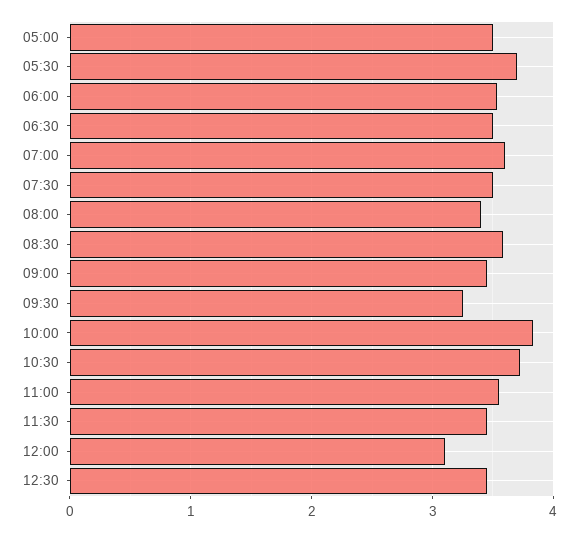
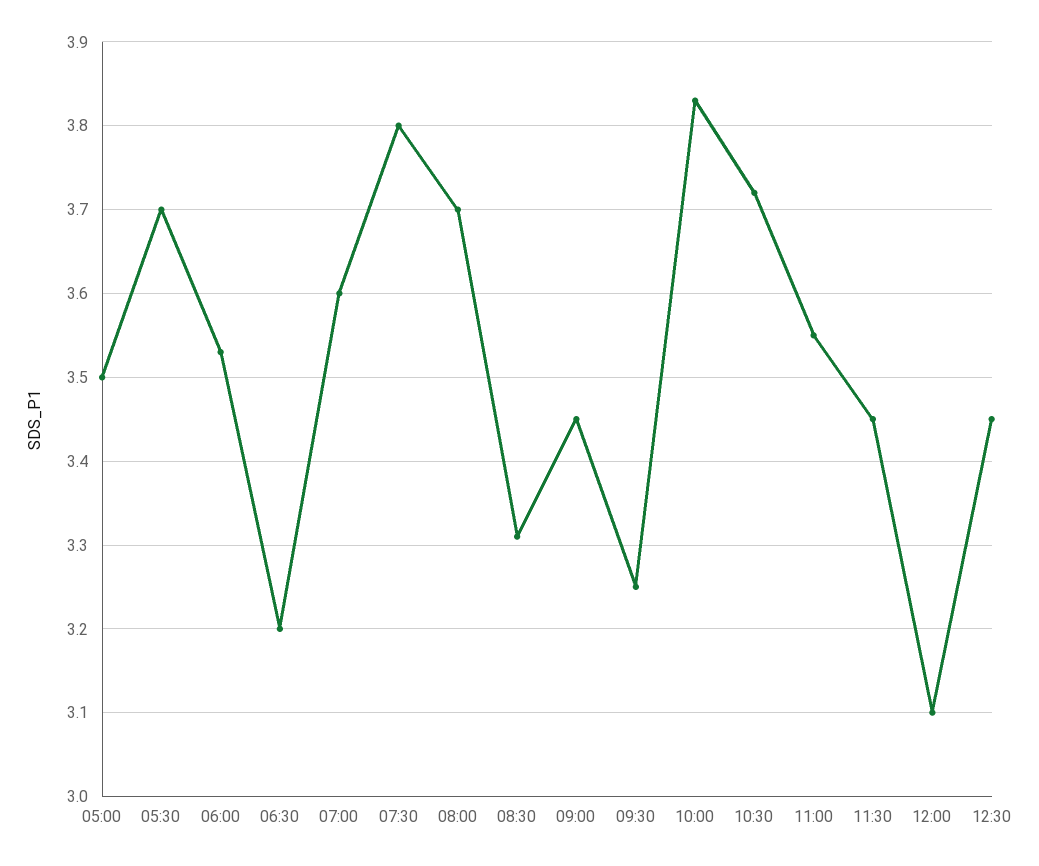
06:30: 3.5 -> 3.2
07:30: 3.5 -> 3.8
08:00: 3.4 -> 3.7
08:30: 3.6 -> 3.31

